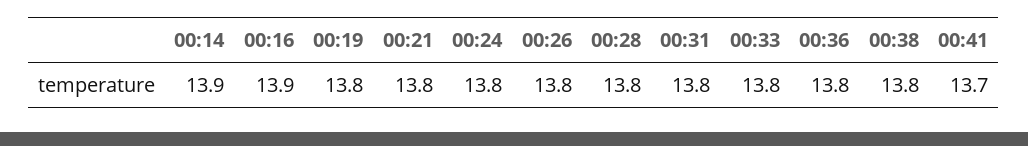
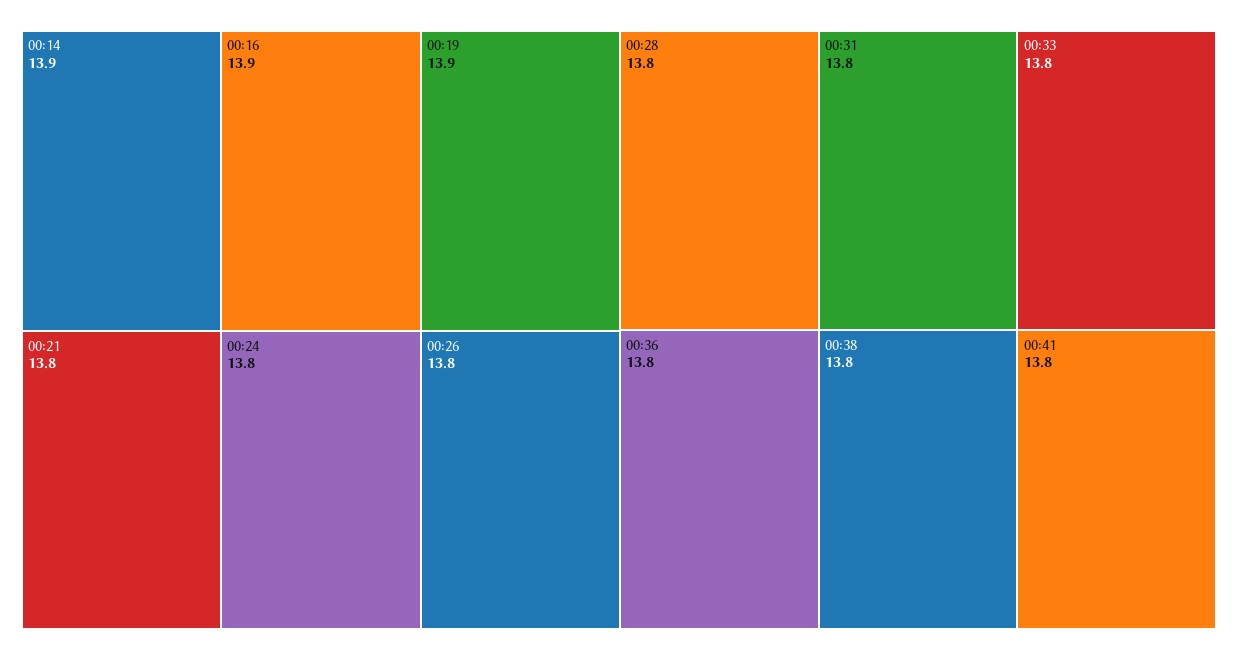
00:19: 13.8 -> 13.9
00:41: 13.7 -> 13.8

